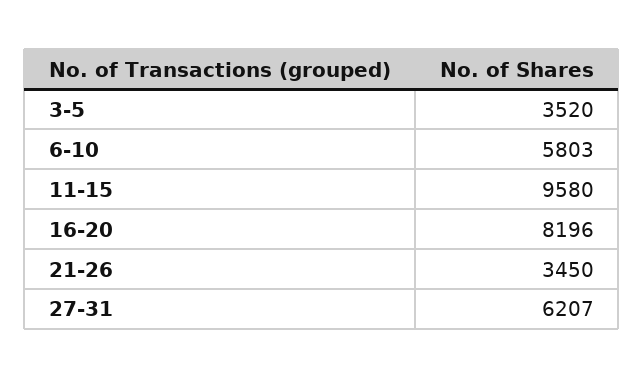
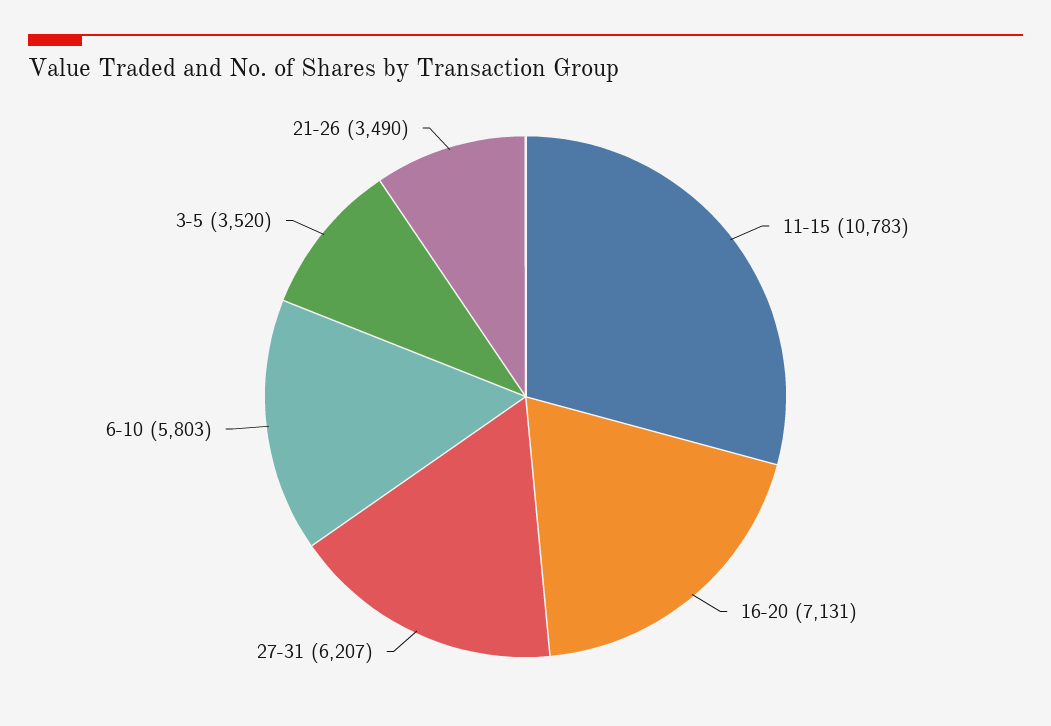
11-15: 9580 -> 10783
16-20: 8196 -> 7131
21-26: 3450 -> 3490

